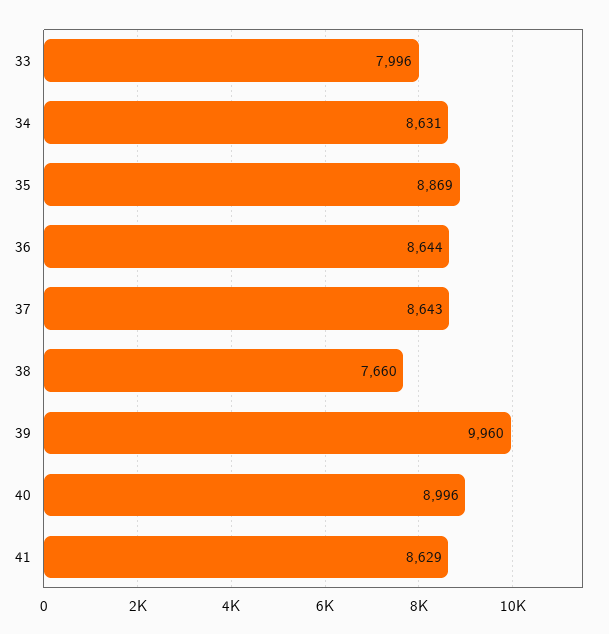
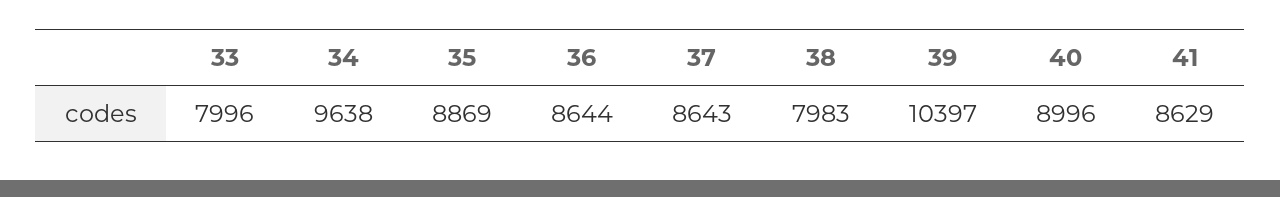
34: 8631 -> 9638
38: 7660 -> 7983
39: 9960 -> 10397

